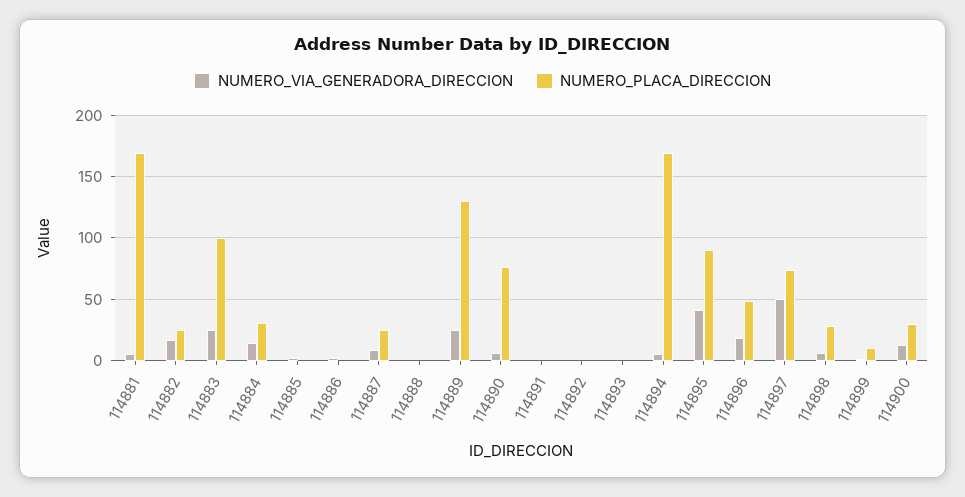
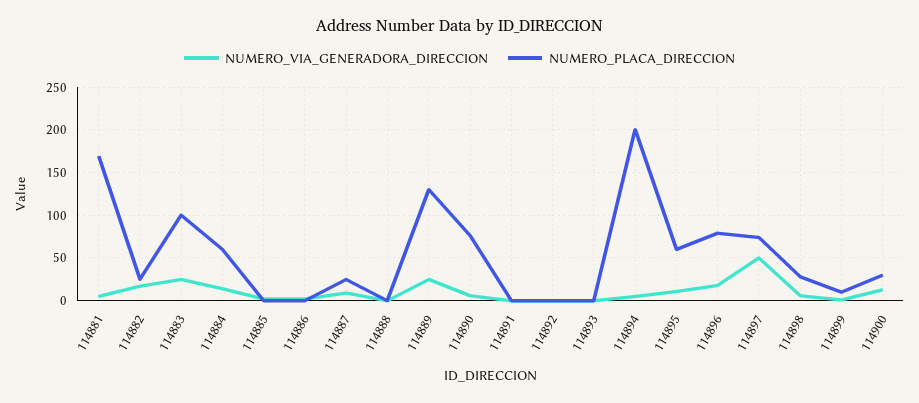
NUMERO_PLACA_DIRECCION, 114884: 30 -> 60
NUMERO_PLACA_DIRECCION, 114894: 170 -> 200
NUMERO_VIA_GENERADORA_DIRECCION, 114895: 40 -> 10
NUMERO_PLACA_DIRECCION, 114895: 90 -> 60
NUMERO_PLACA_DIRECCION, 114896: 50 -> 80

